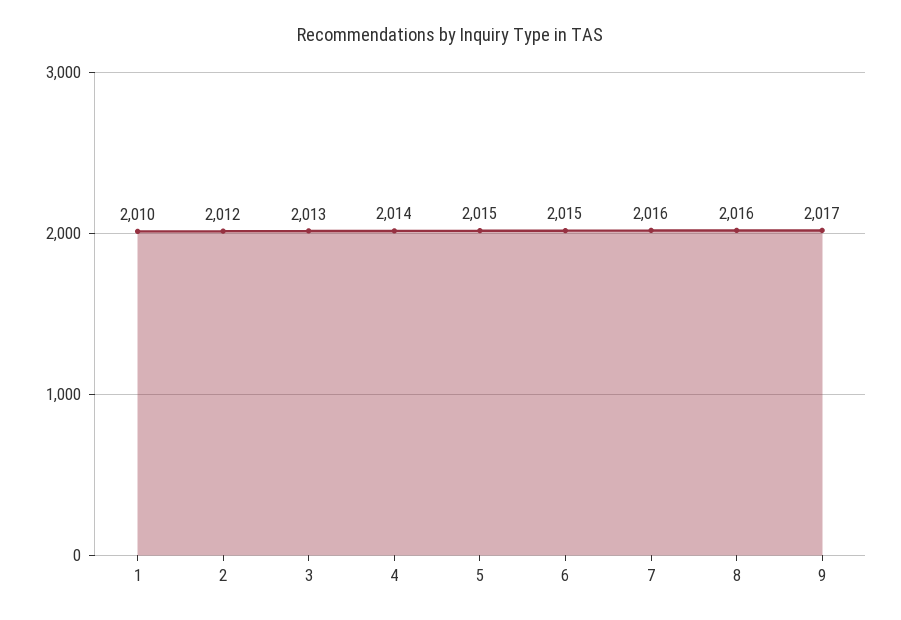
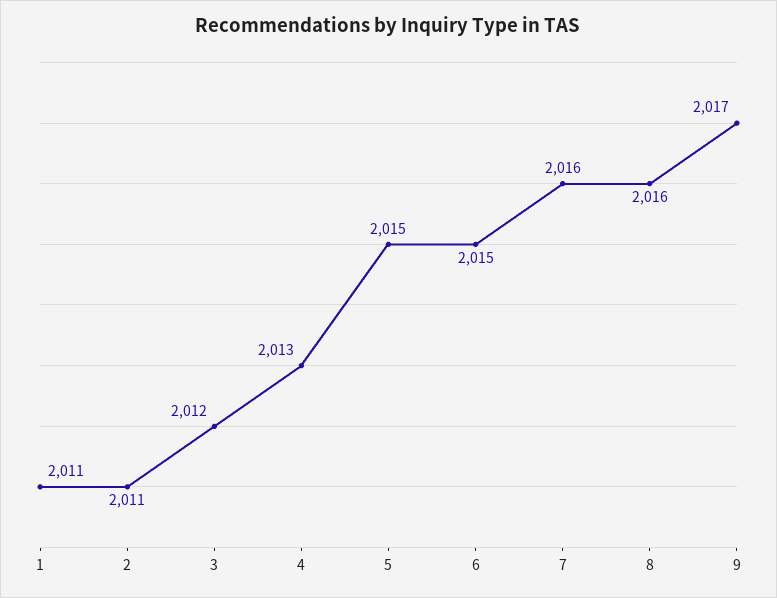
1: 2010 -> 2011
2: 2012 -> 2011
3: 2013 -> 2012
4: 2014 -> 2013

